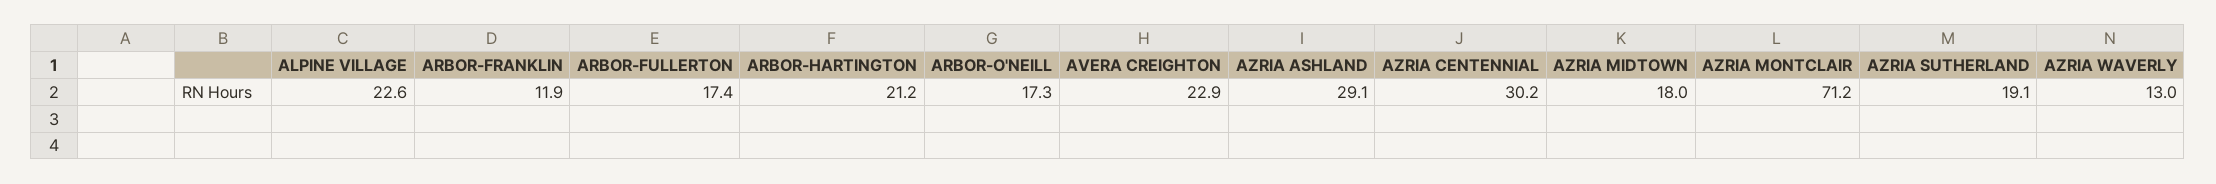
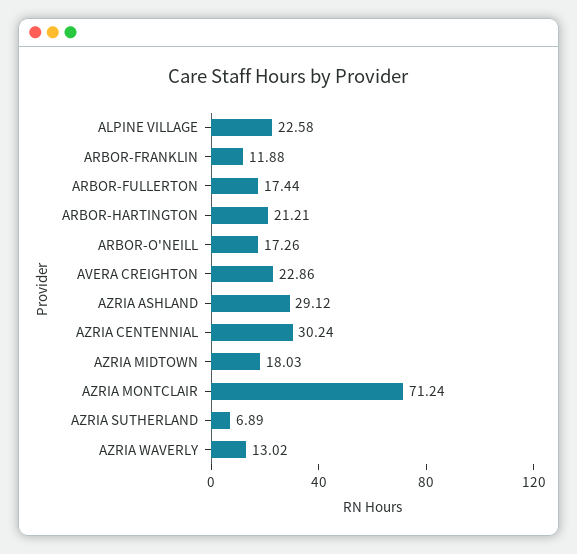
AZRIA SUTHERLAND: 19.1 -> 6.89

